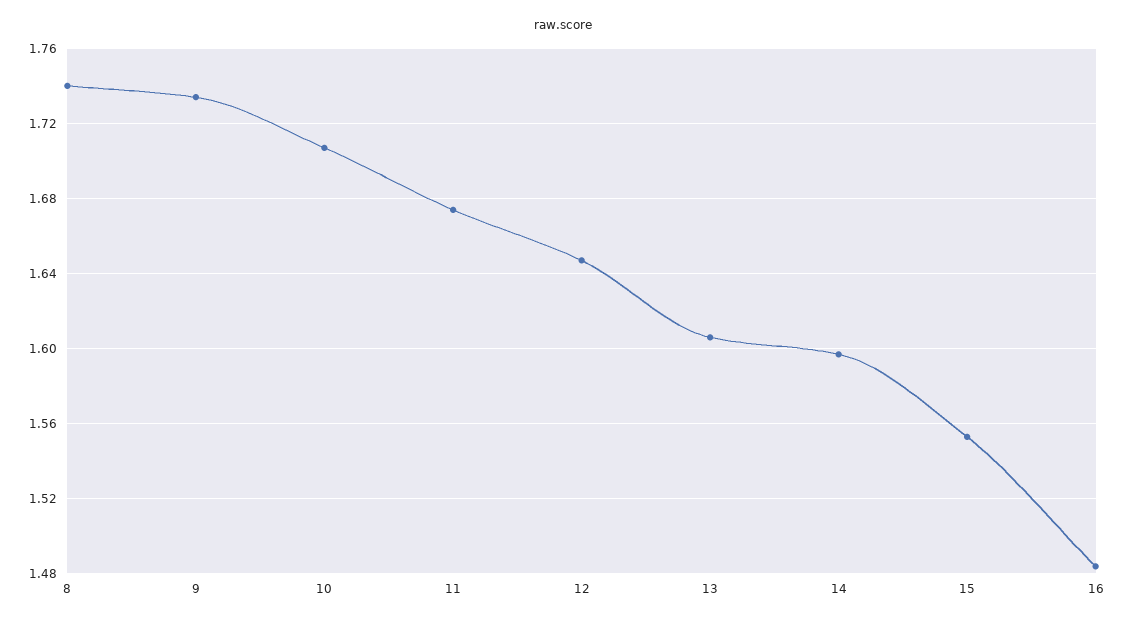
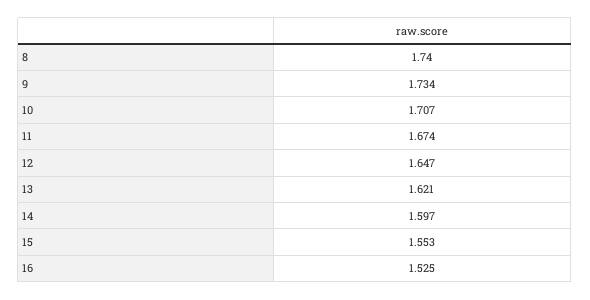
13: 1.605 -> 1.621
16: 1.485 -> 1.525

